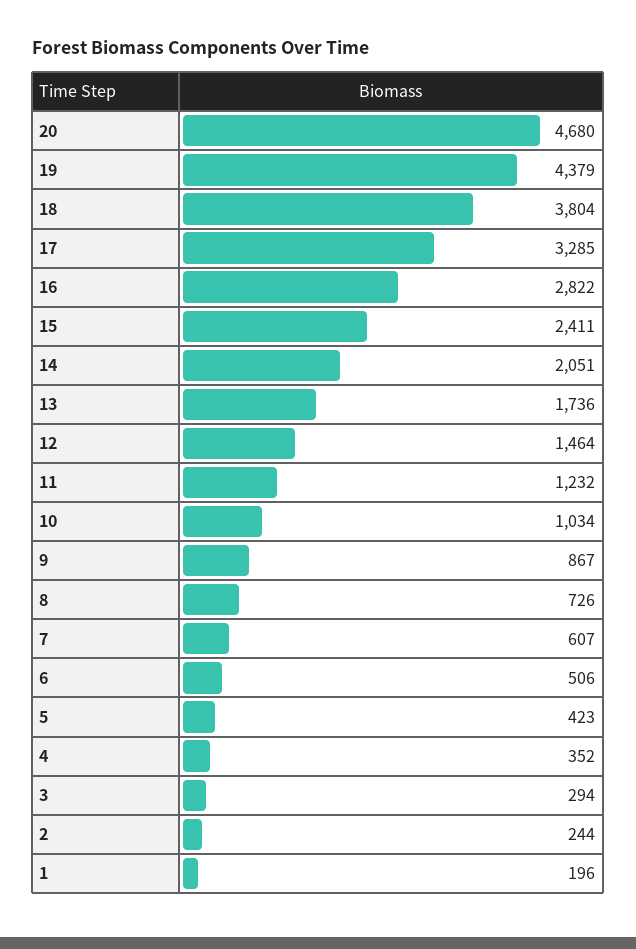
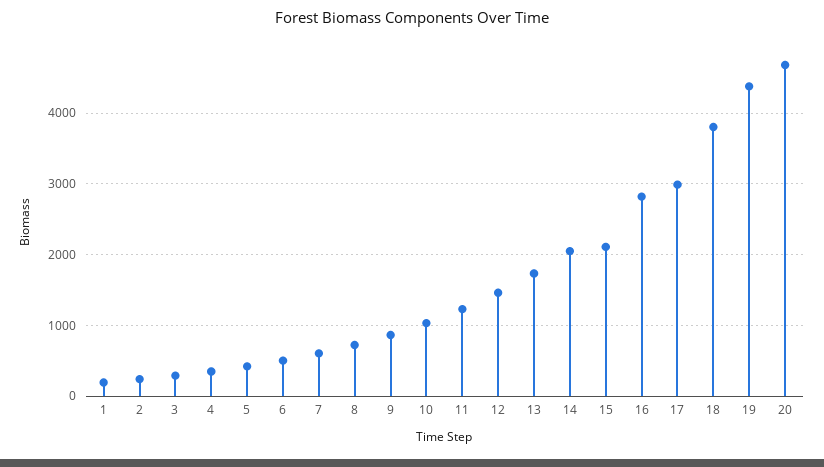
17: 3285 -> 3000
15: 2411 -> 2100

